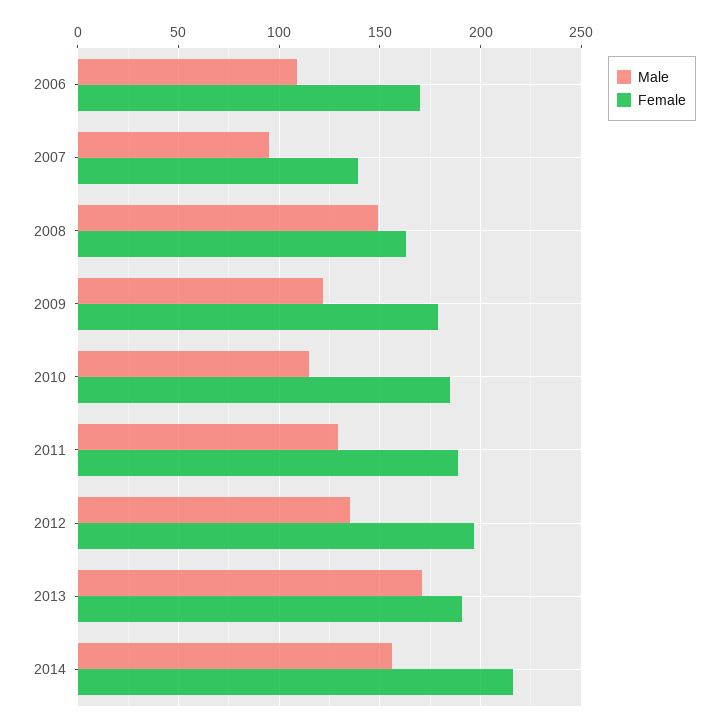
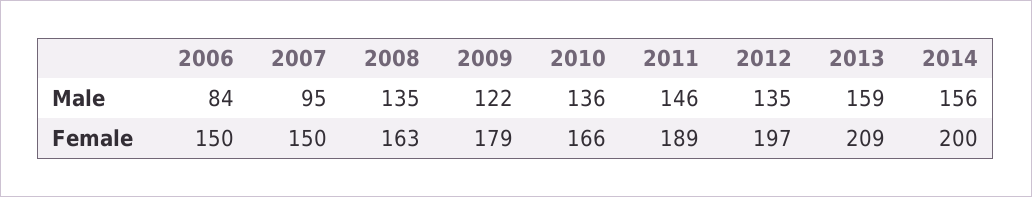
Male, 2006: 110 -> 84
Female, 2006: 170 -> 150
Female, 2007: 140 -> 150
Male, 2008: 150 -> 135
Male, 2010: 115 -> 136
Female, 2010: 185 -> 166
Male, 2011: 130 -> 146
Male, 2013: 170 -> 159
Female, 2013: 190 -> 209
Female, 2014: 215 -> 200

